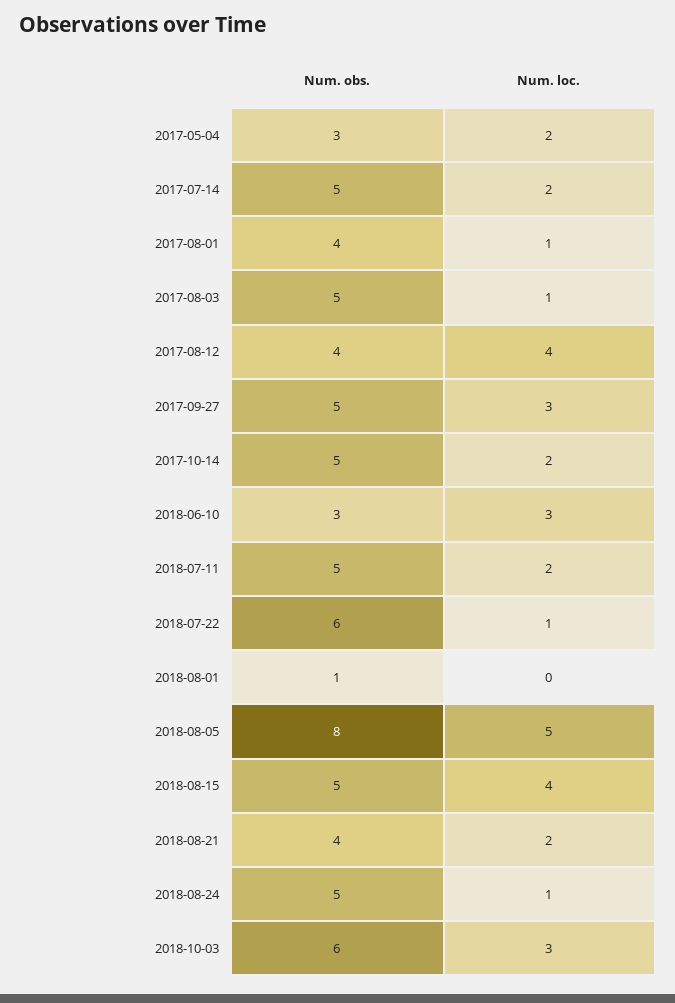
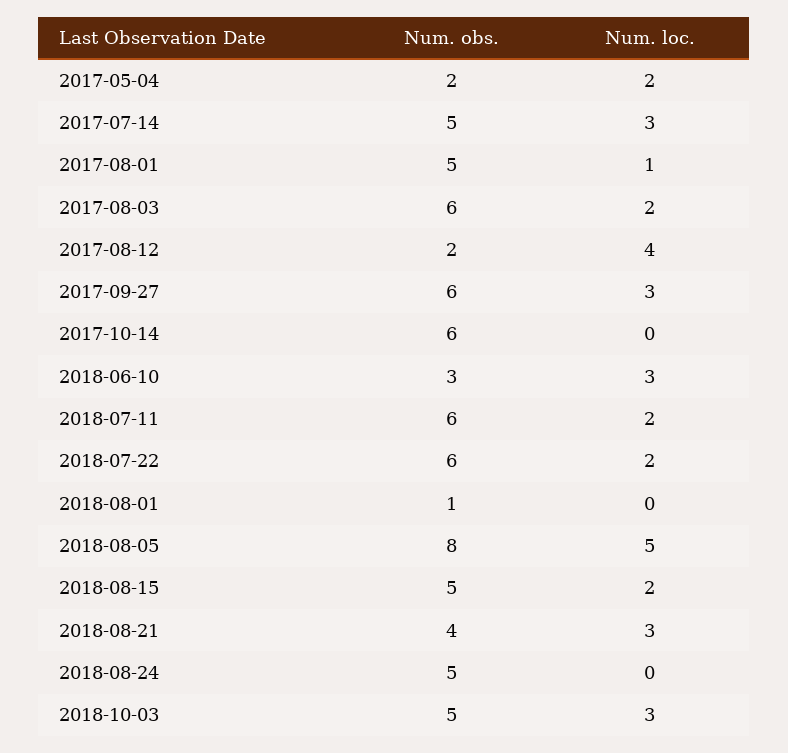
Num. obs., 2017-05-04: 3 -> 2
Num. loc., 2017-07-14: 2 -> 3
Num. obs., 2017-08-01: 4 -> 5
Num. obs., 2017-08-03: 5 -> 6
Num. loc., 2017-08-03: 1 -> 2
Num. obs., 2017-08-12: 4 -> 2
Num. obs., 2017-09-27: 5 -> 6
Num. obs., 2017-10-14: 5 -> 6
Num. loc., 2017-10-14: 2 -> 0
Num. obs., 2018-07-11: 5 -> 6
Num. loc., 2018-07-22: 1 -> 2
Num. loc., 2018-08-15: 4 -> 2
Num. loc., 2018-08-21: 2 -> 3
Num. loc., 2018-08-24: 1 -> 0
Num. obs., 2018-10-03: 6 -> 5

